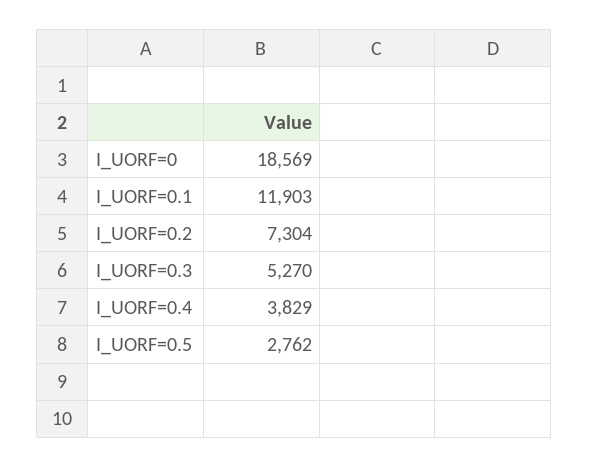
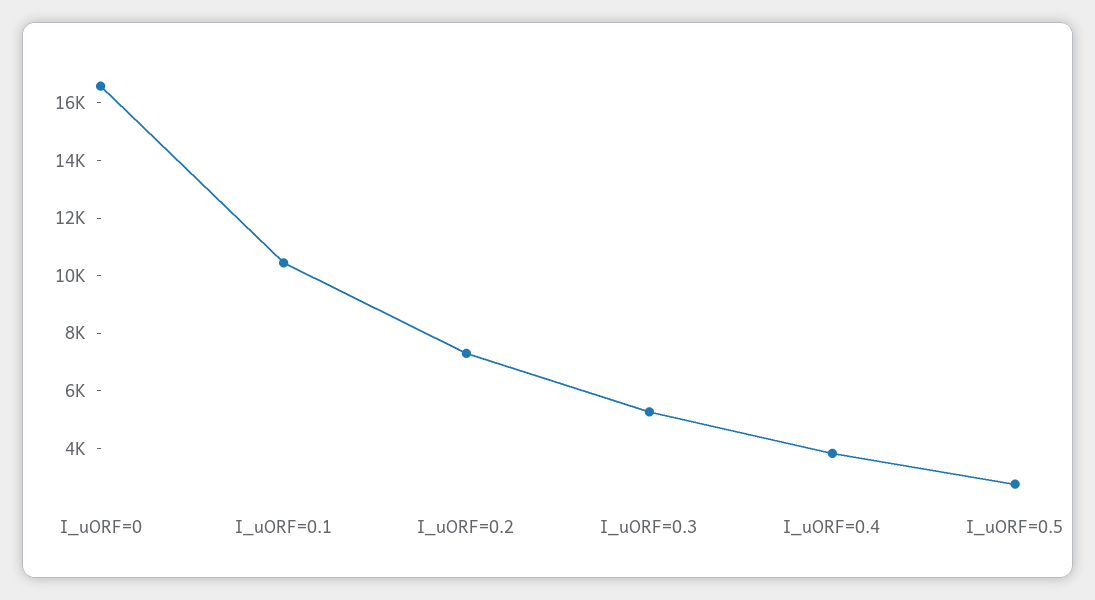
I_UORF=0: 18569 -> 16500
I_UORF=0.1: 11903 -> 10500

